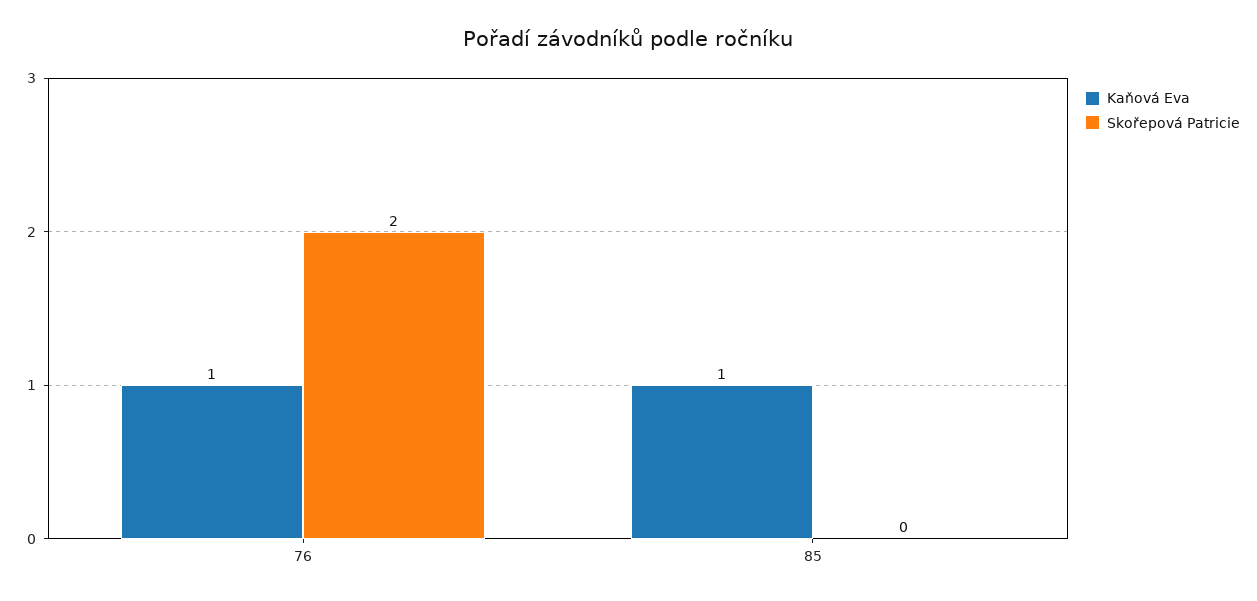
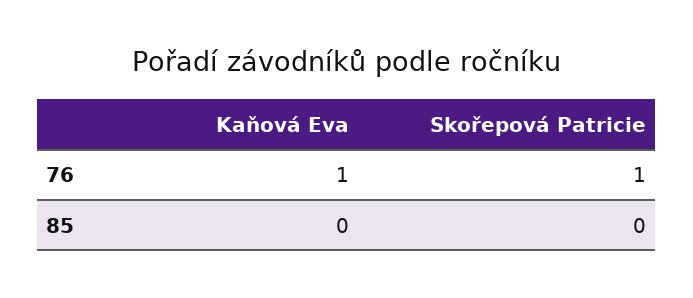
Skořepová Patricie, 76: 2 -> 1
Kaňová Eva, 85: 1 -> 0

